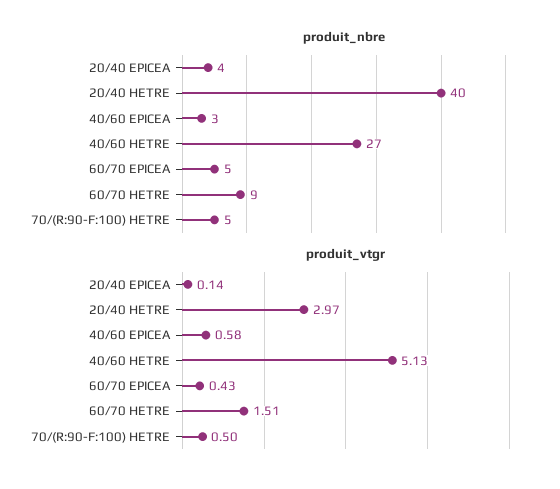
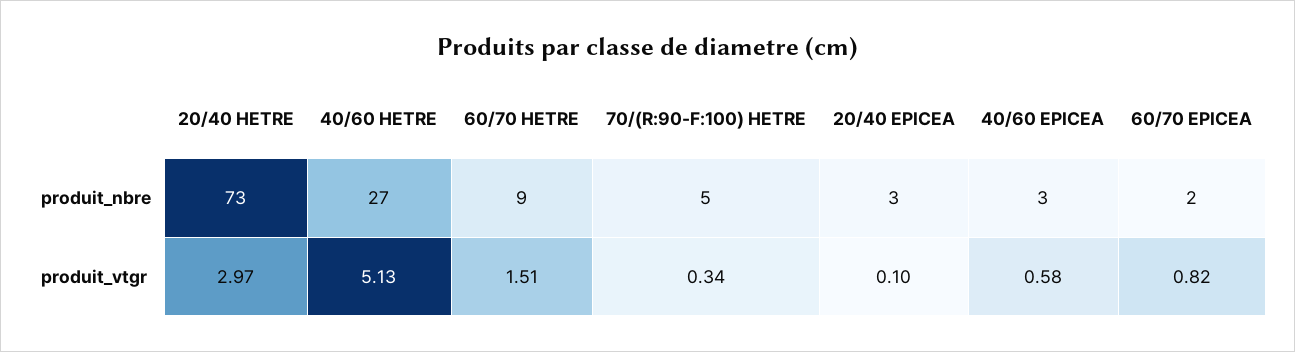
produit_nbre, 20/40 EPICEA: 4 -> 3
produit_nbre, 20/40 HETRE: 40 -> 73
produit_nbre, 60/70 EPICEA: 5 -> 2
produit_vtgr, 20/40 EPICEA: 0.14 -> 0.1
produit_vtgr, 60/70 EPICEA: 0.43 -> 0.82
produit_vtgr, 70/(R:90-F:100) HETRE: 0.5 -> 0.34

